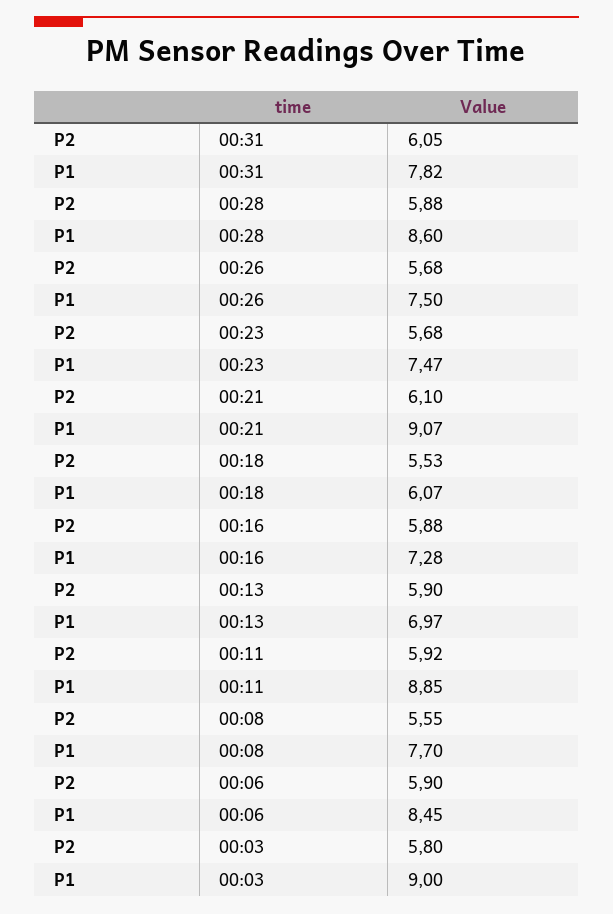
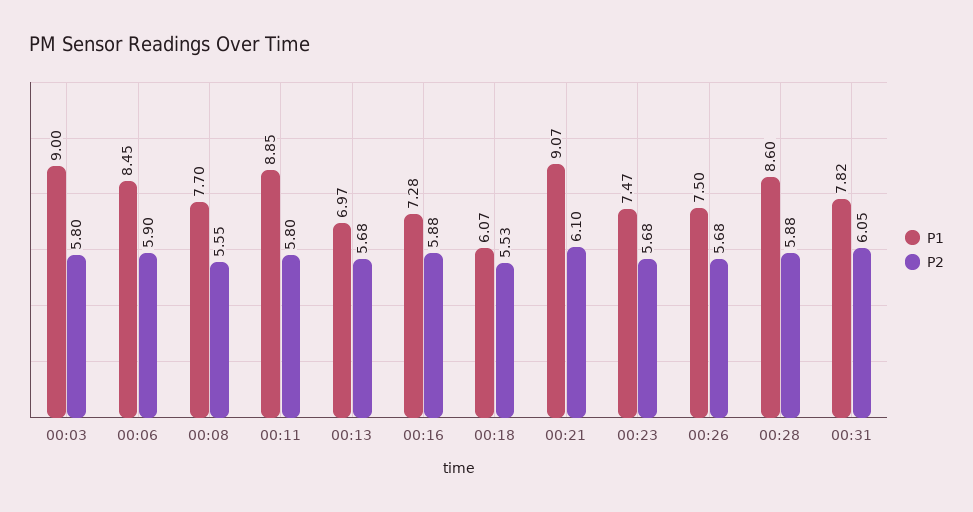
P2, 00:13: 5.9 -> 5.68
P2, 00:11: 5.92 -> 5.8

